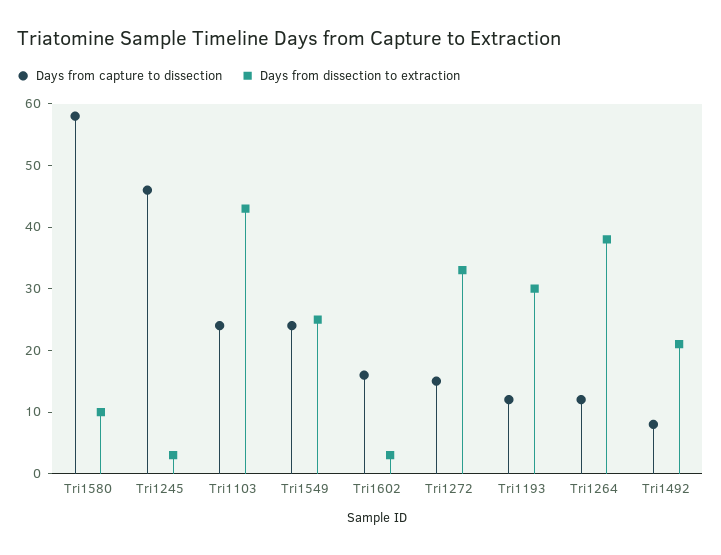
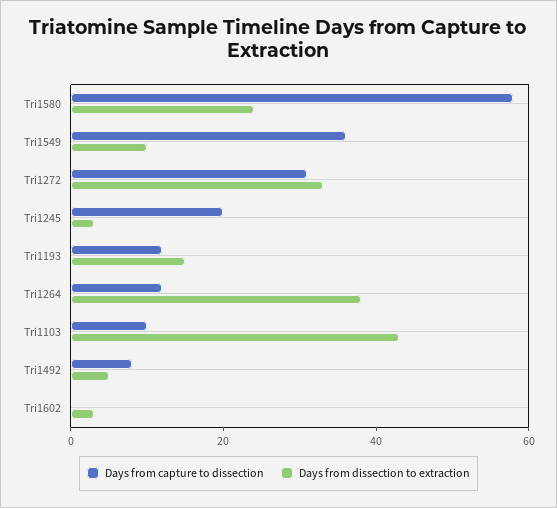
Days from dissection to extraction, Tri1580: 10 -> 25
Days from capture to dissection, Tri1245: 45 -> 20
Days from capture to dissection, Tri1103: 25 -> 10
Days from capture to dissection, Tri1549: 25 -> 35
Days from dissection to extraction, Tri1549: 25 -> 10
Days from capture to dissection, Tri1602: 15 -> 0
Days from capture to dissection, Tri1272: 15 -> 30
Days from dissection to extraction, Tri1193: 30 -> 15
Days from dissection to extraction, Tri1492: 20 -> 5

